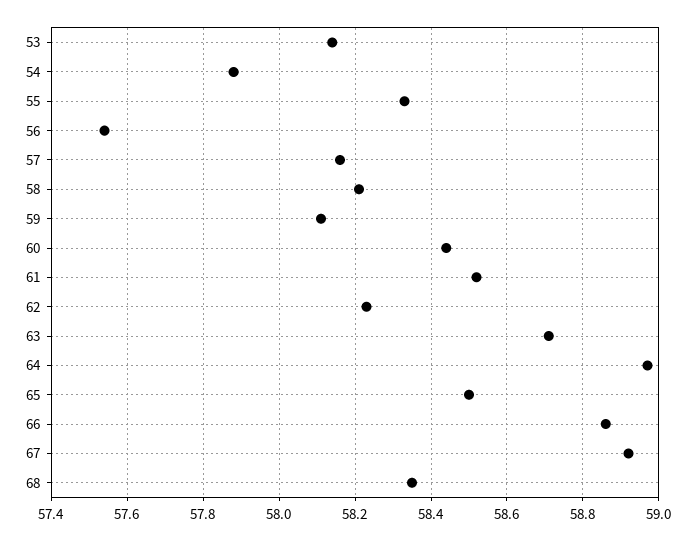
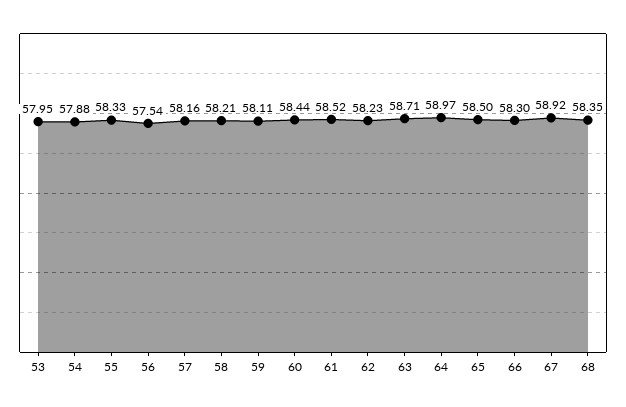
53: 58.15 -> 57.95
66: 58.85 -> 58.3

